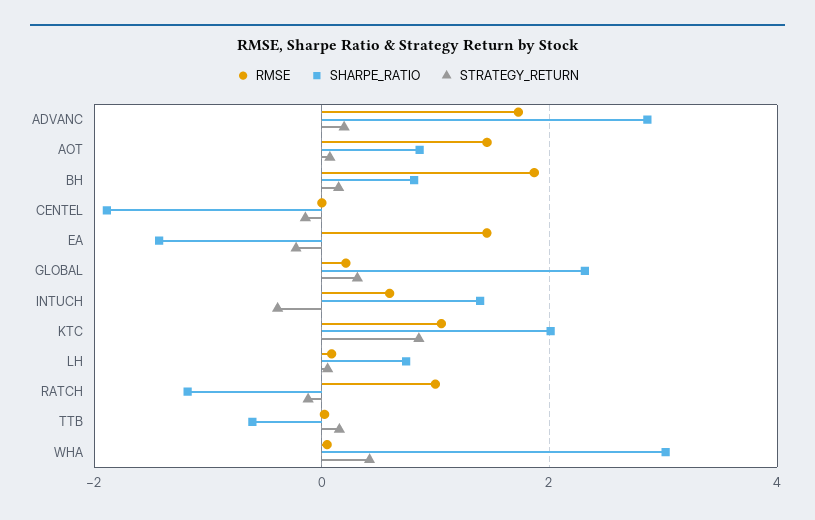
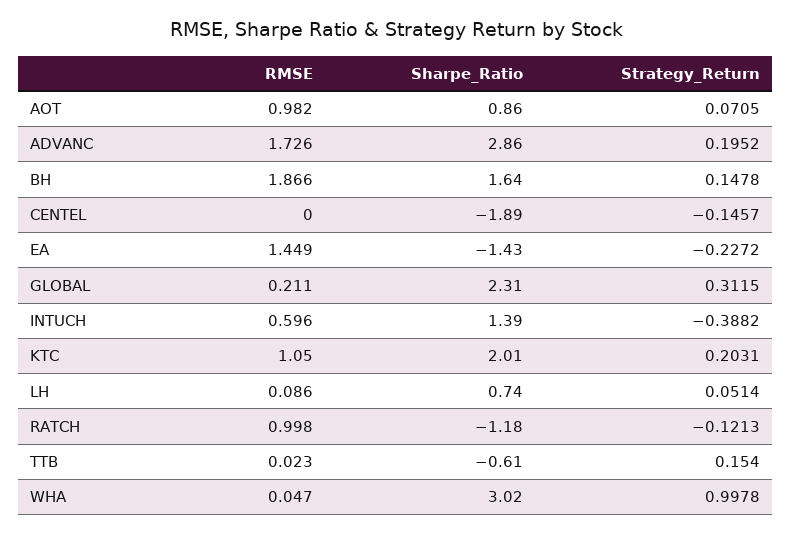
RMSE, AOT: 1.4 -> 0.982
SHARPE_RATIO, BH: 0.8 -> 1.64
STRATEGY_RETURN, KTC: 0.8 -> 0.2031
STRATEGY_RETURN, WHA: 0.4 -> 0.9978

